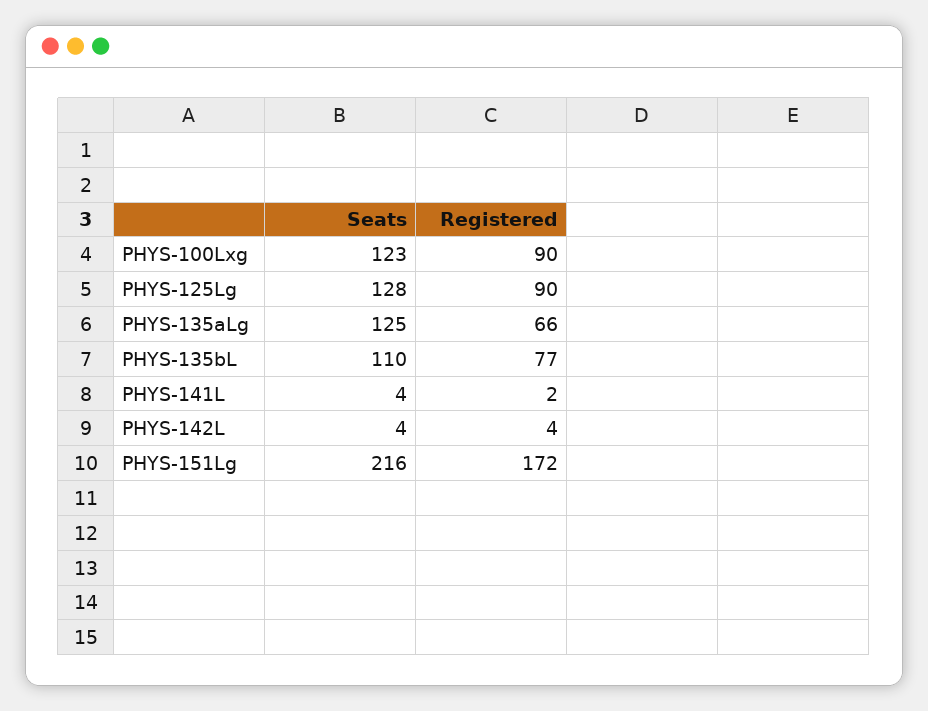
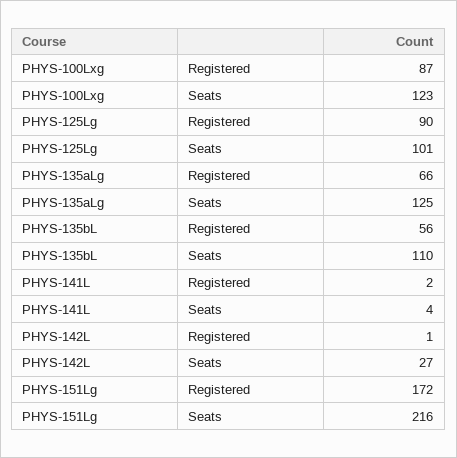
Registered, PHYS-100Lxg: 90 -> 87
Seats, PHYS-125Lg: 128 -> 101
Registered, PHYS-135bL: 77 -> 56
Seats, PHYS-142L: 4 -> 27
Registered, PHYS-142L: 4 -> 1

